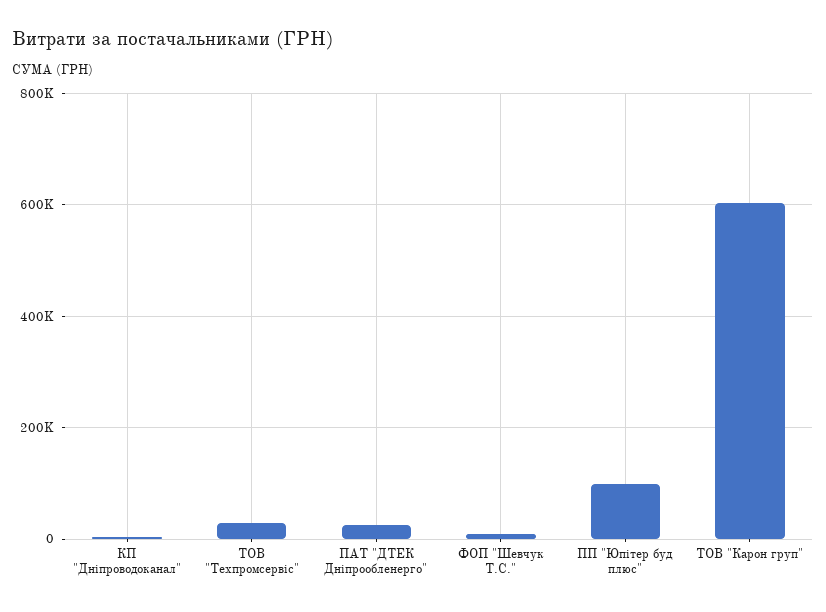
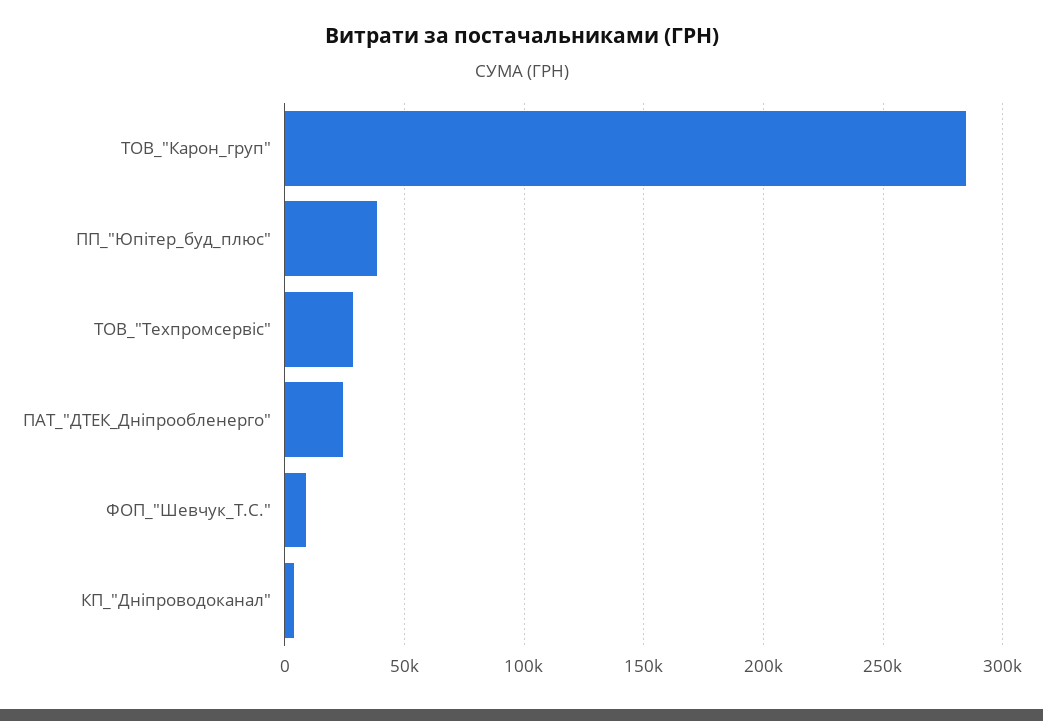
ПП "Юпітер буд плюс": 100000 -> 40000
ТОВ "Карон груп": 600000 -> 285000

